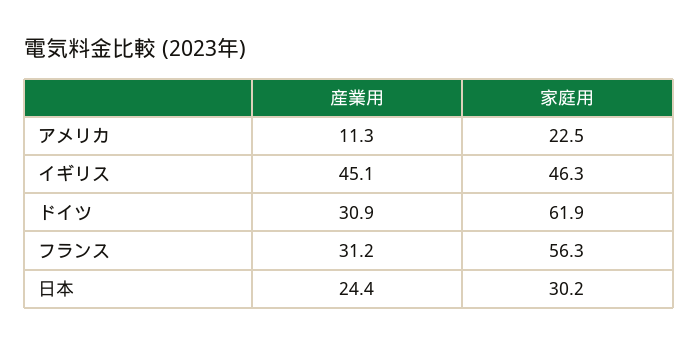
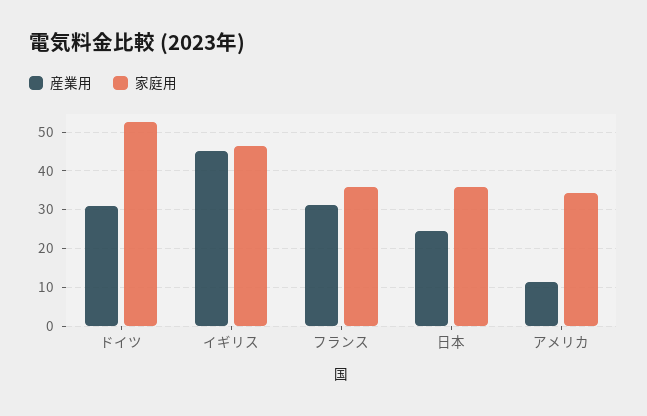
家庭用, アメリカ: 22.5 -> 34
家庭用, ドイツ: 61.9 -> 52
家庭用, フランス: 56.3 -> 36
家庭用, 日本: 30.2 -> 36

